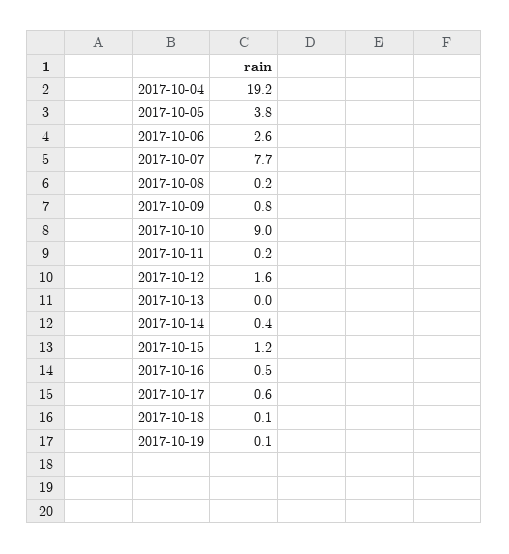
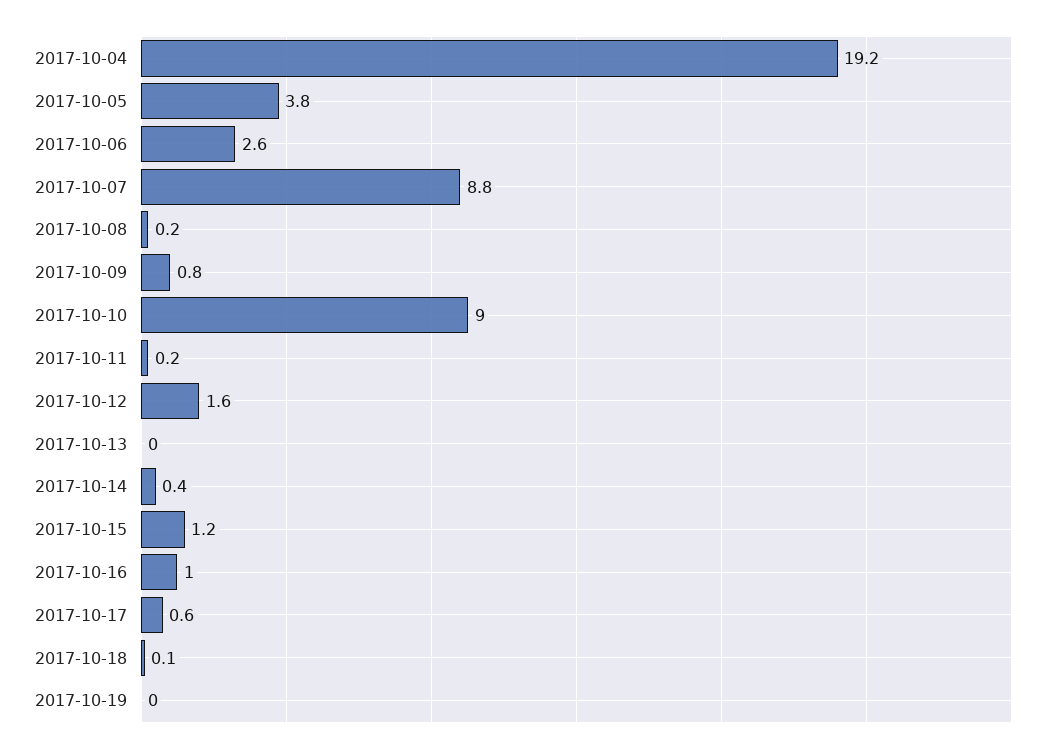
2017-10-07: 7.7 -> 8.8
2017-10-16: 0.5 -> 1
2017-10-19: 0.1 -> 0

